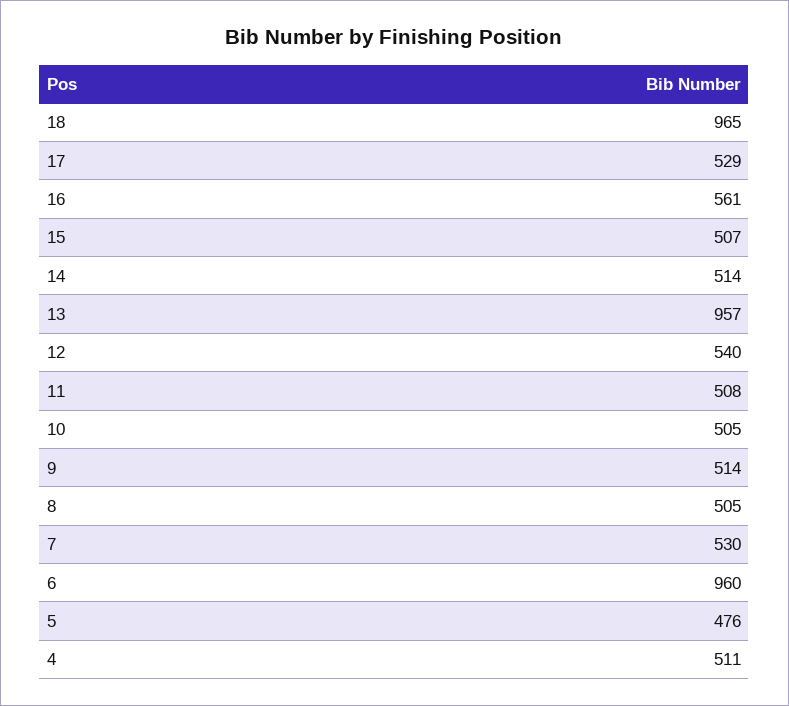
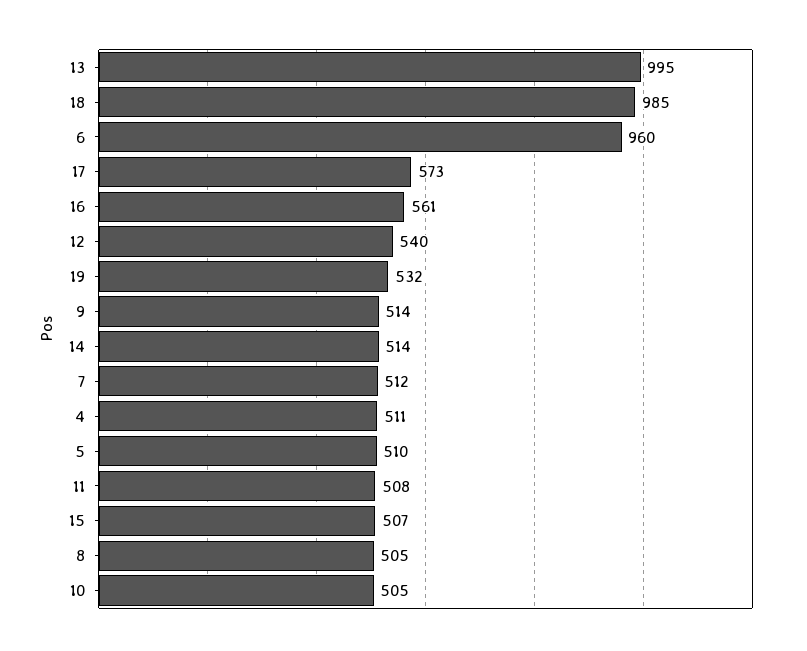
18: 965 -> 985
17: 529 -> 573
13: 957 -> 995
7: 530 -> 512
5: 476 -> 510
19: none -> 532

